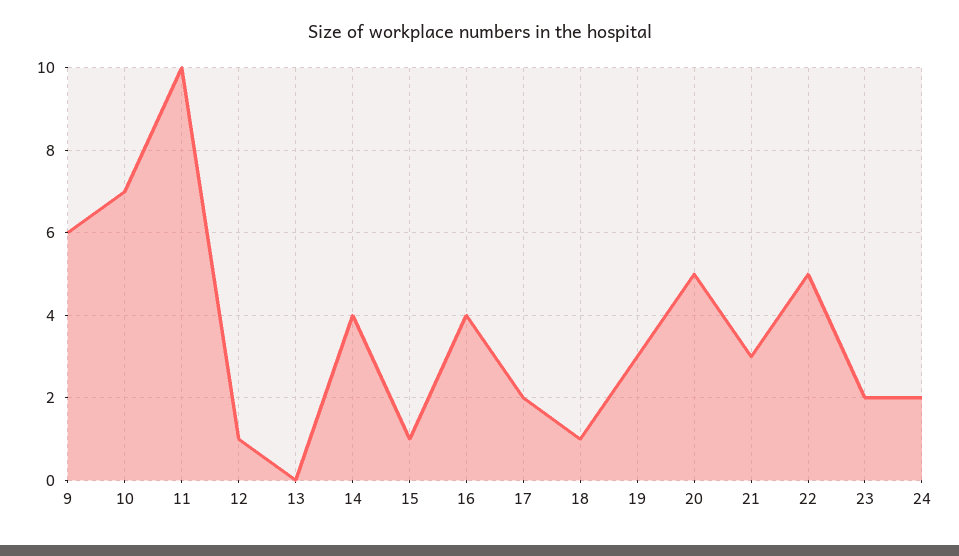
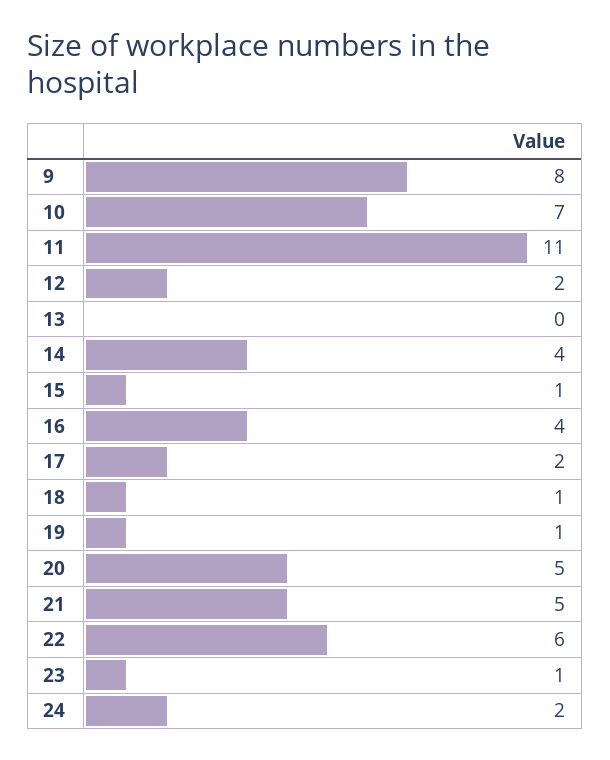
9: 6 -> 8
11: 10 -> 11
12: 1 -> 2
19: 3 -> 1
21: 3 -> 5
22: 5 -> 6
23: 2 -> 1

